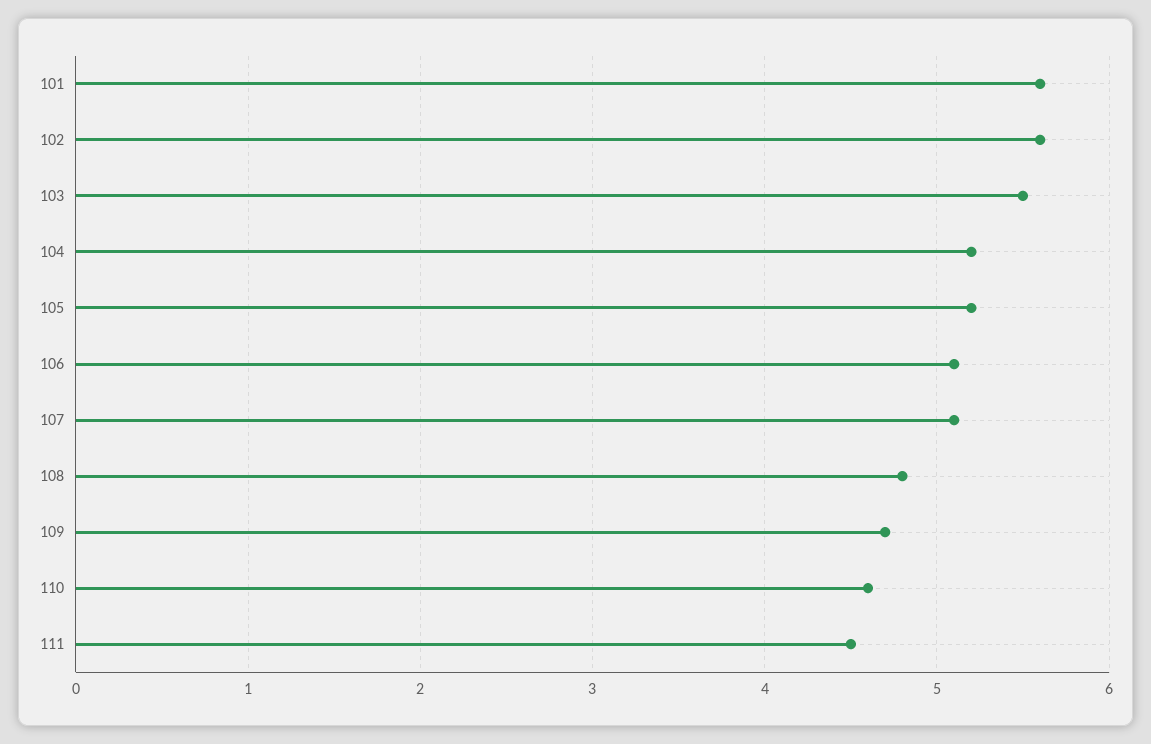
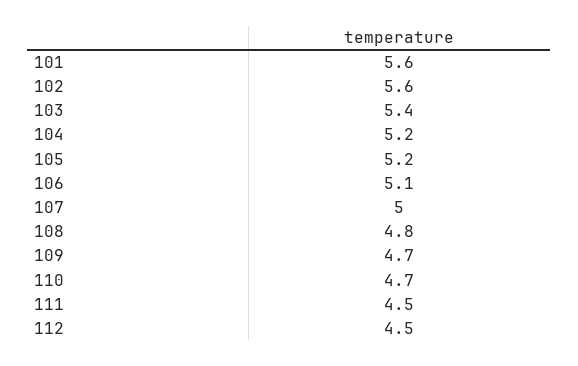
103: 5.5 -> 5.4
107: 5.1 -> 5
110: 4.6 -> 4.7
112: none -> 4.5

